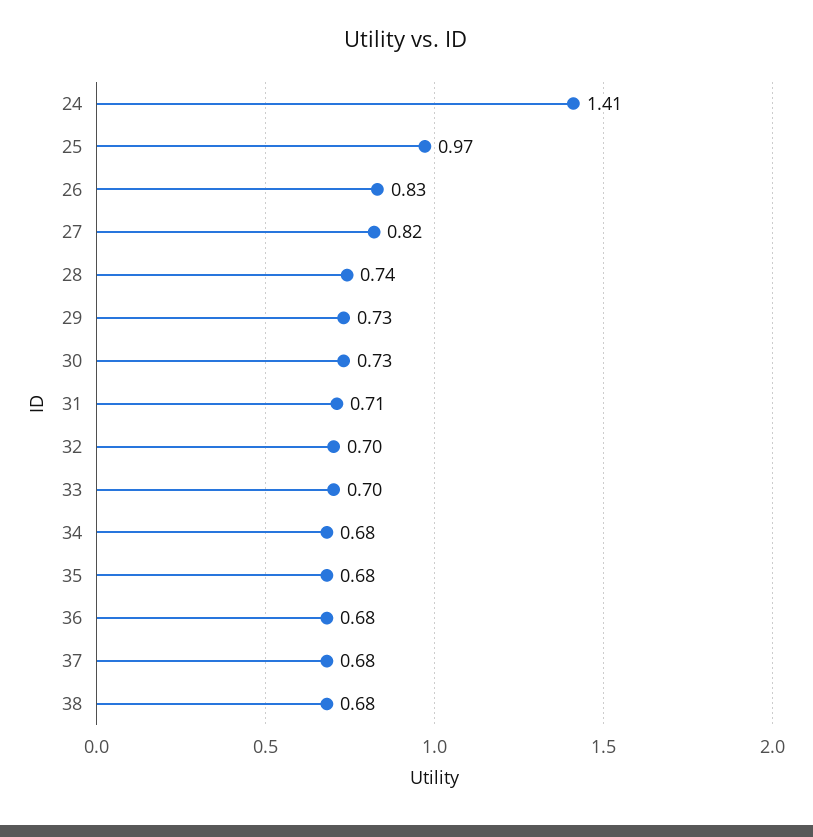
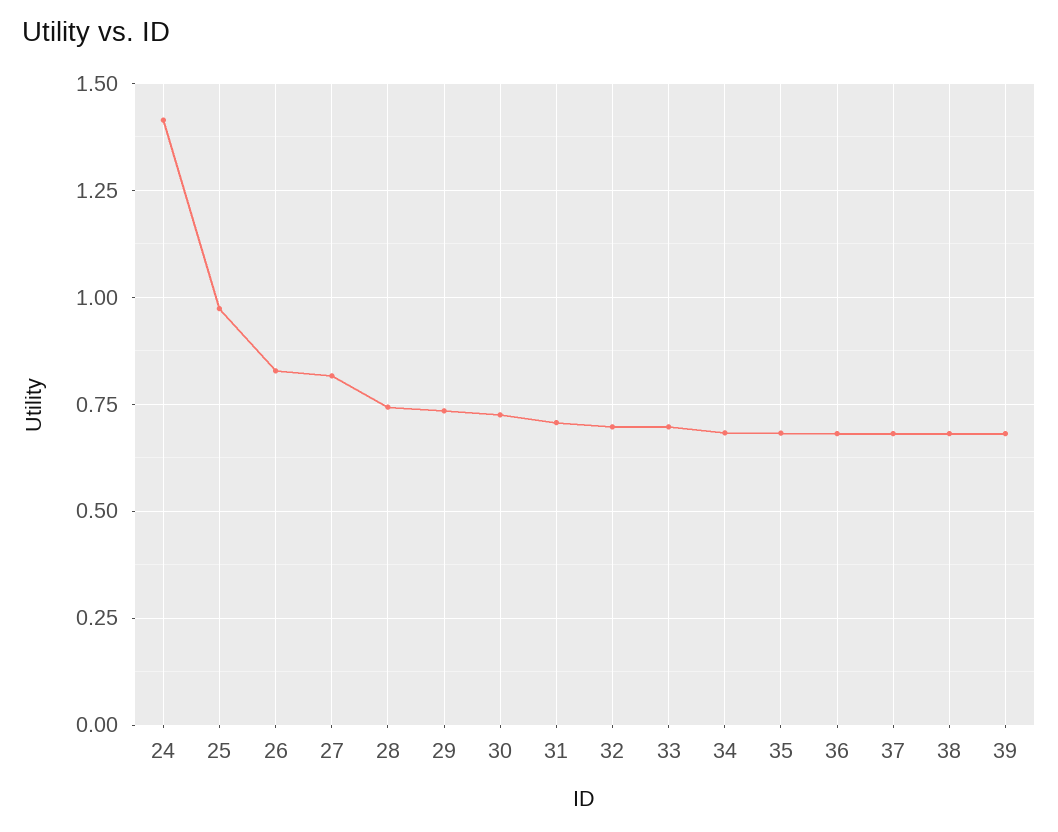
39: none -> 0.675

